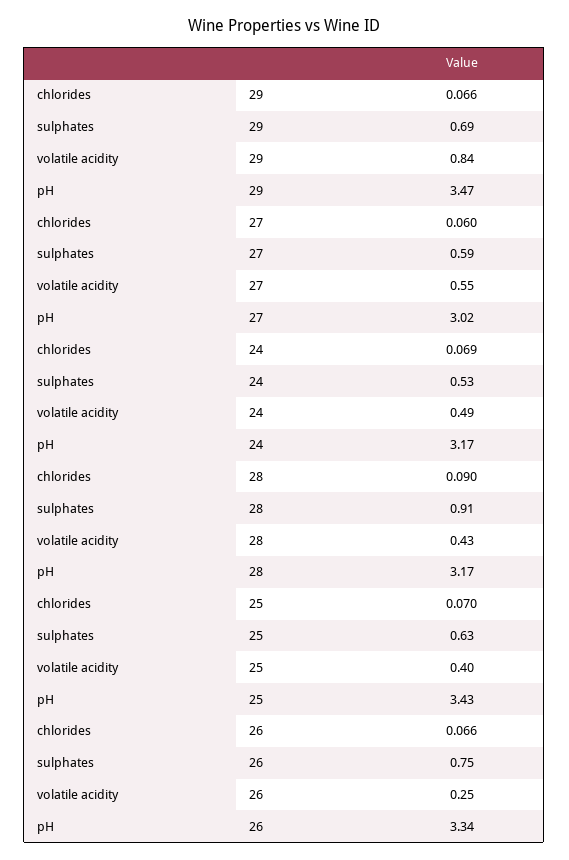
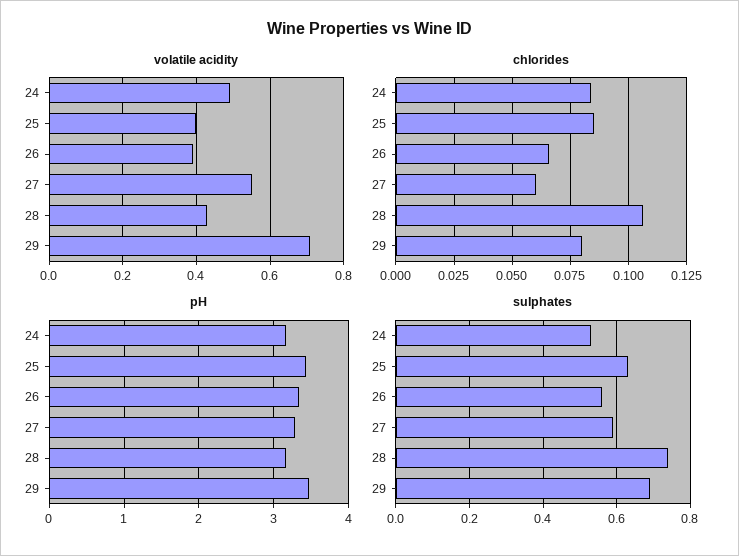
chlorides, 29: 0.066 -> 0.08
volatile acidity, 29: 0.84 -> 0.7
pH, 27: 3.02 -> 3.3
chlorides, 24: 0.069 -> 0.085
chlorides, 28: 0.09 -> 0.105
sulphates, 28: 0.91 -> 0.75
chlorides, 25: 0.07 -> 0.085
sulphates, 26: 0.75 -> 0.55
volatile acidity, 26: 0.25 -> 0.4

